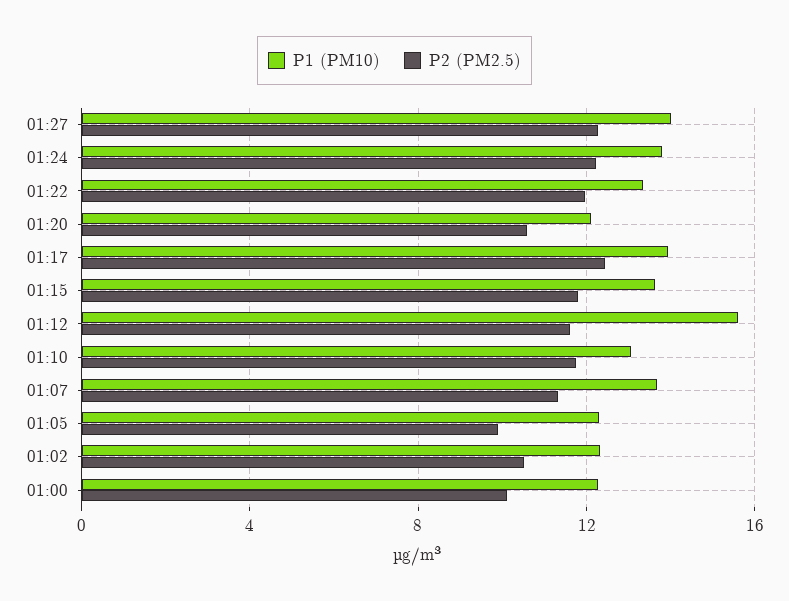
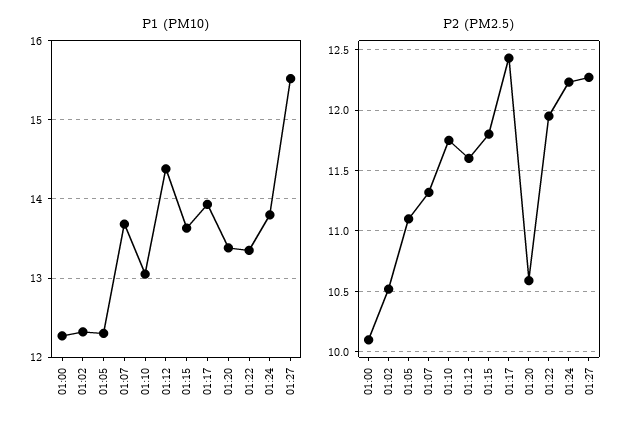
P1 (PM10), 01:27: 14 -> 15.5
P1 (PM10), 01:20: 12 -> 13.4
P1 (PM10), 01:12: 15.5 -> 14.4
P2 (PM2.5), 01:05: 10 -> 11.1

